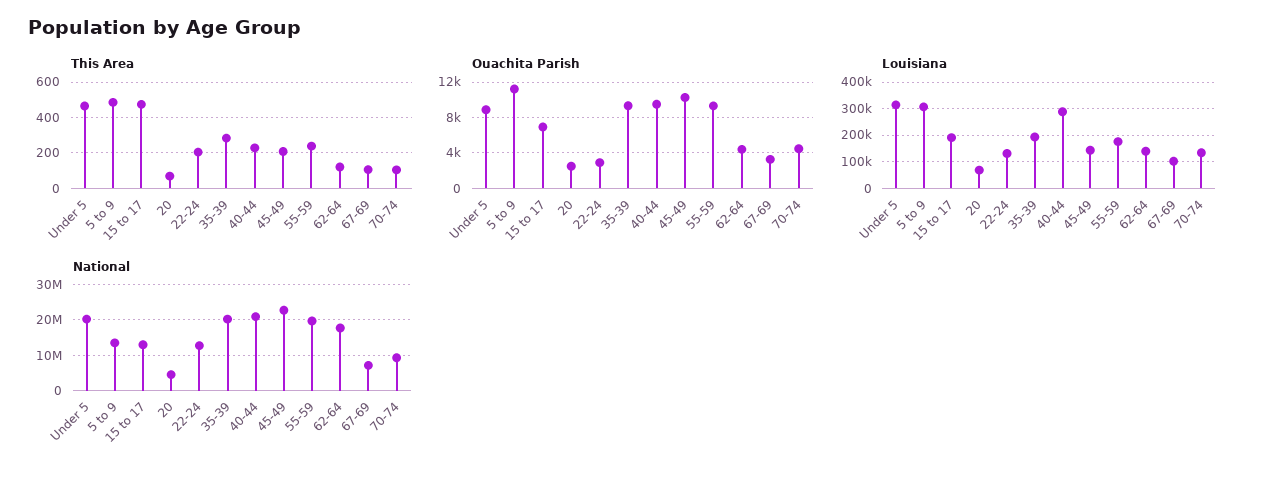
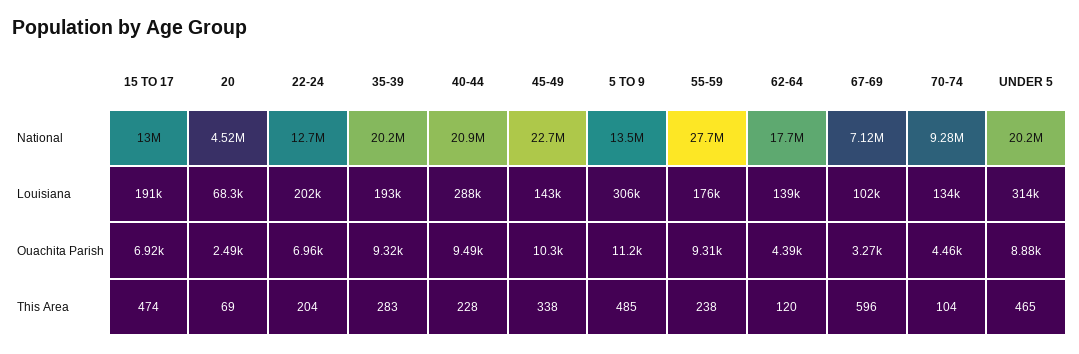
This Area, 45-49: 200 -> 338
This Area, 67-69: 100 -> 596
Ouachita Parish, 22-24: 3000 -> 6960
Louisiana, 22-24: 125000 -> 202000
National, 55-59: 20000000 -> 27700000

